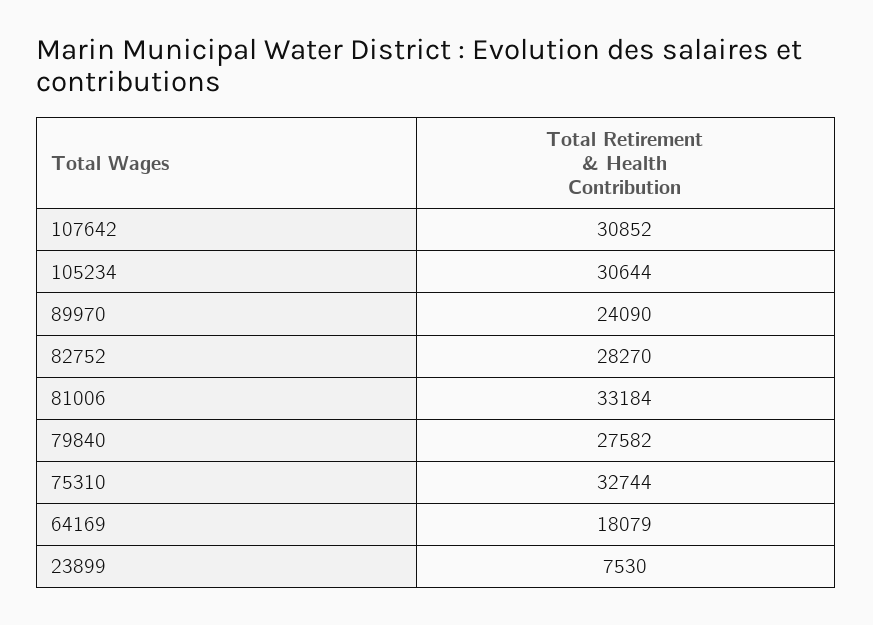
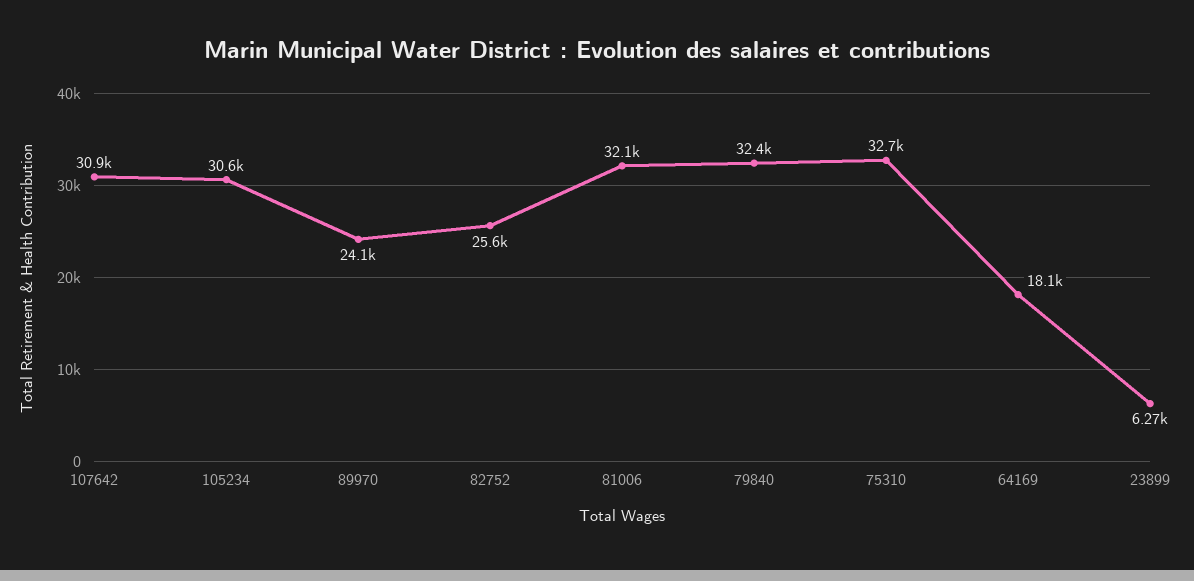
82752: 28270 -> 25600
81006: 33184 -> 32100
79840: 27582 -> 32400
23899: 7530 -> 6270

